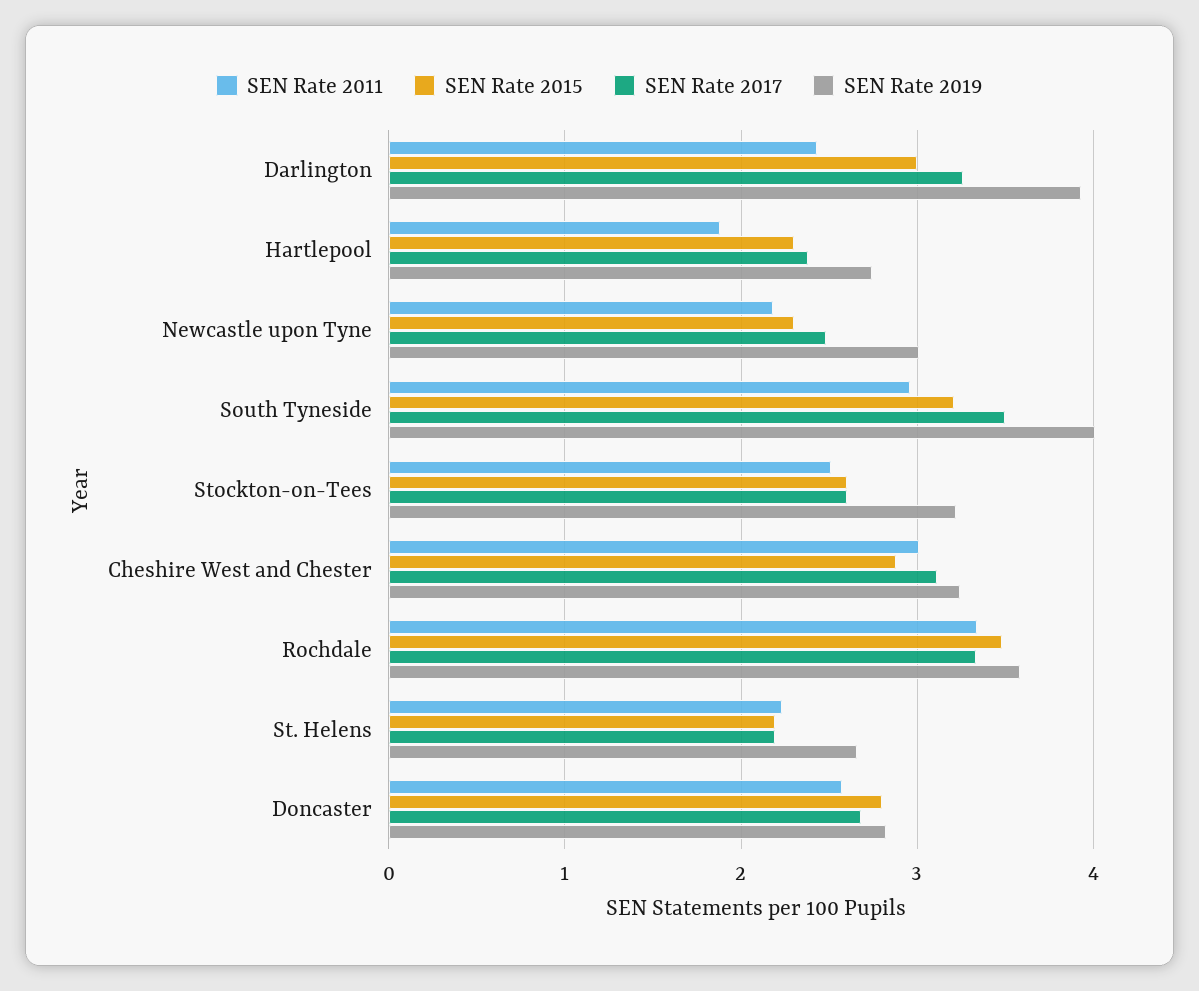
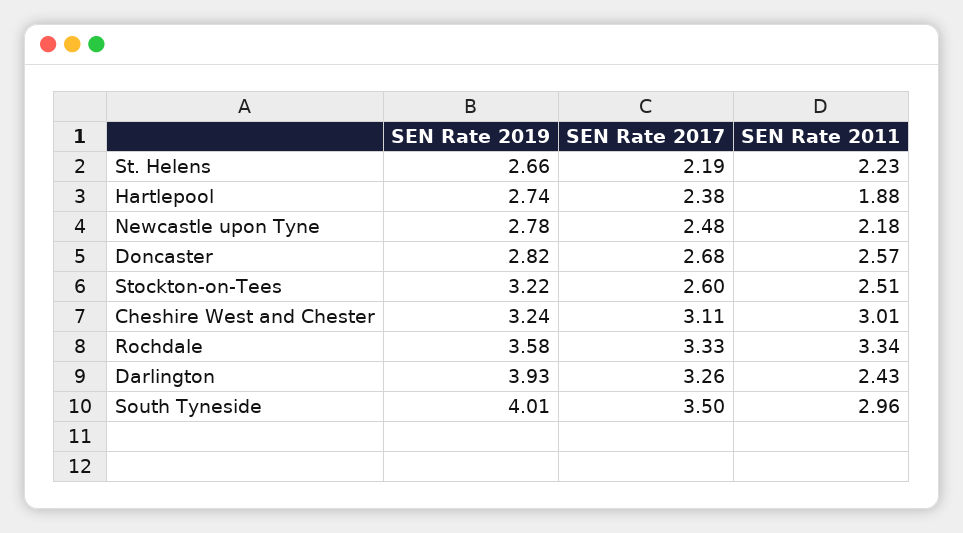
SEN Rate 2015, Darlington: 3 -> none
SEN Rate 2015, Hartlepool: 2.3 -> none
SEN Rate 2015, Newcastle upon Tyne: 2.3 -> none
SEN Rate 2019, Newcastle upon Tyne: 3 -> 2.78
SEN Rate 2015, South Tyneside: 3.2 -> none
SEN Rate 2015, Stockton-on-Tees: 2.6 -> none
SEN Rate 2015, Cheshire West and Chester: 2.9 -> none
SEN Rate 2015, Rochdale: 3.5 -> none
SEN Rate 2015, St. Helens: 2.2 -> none
SEN Rate 2015, Doncaster: 2.8 -> none

